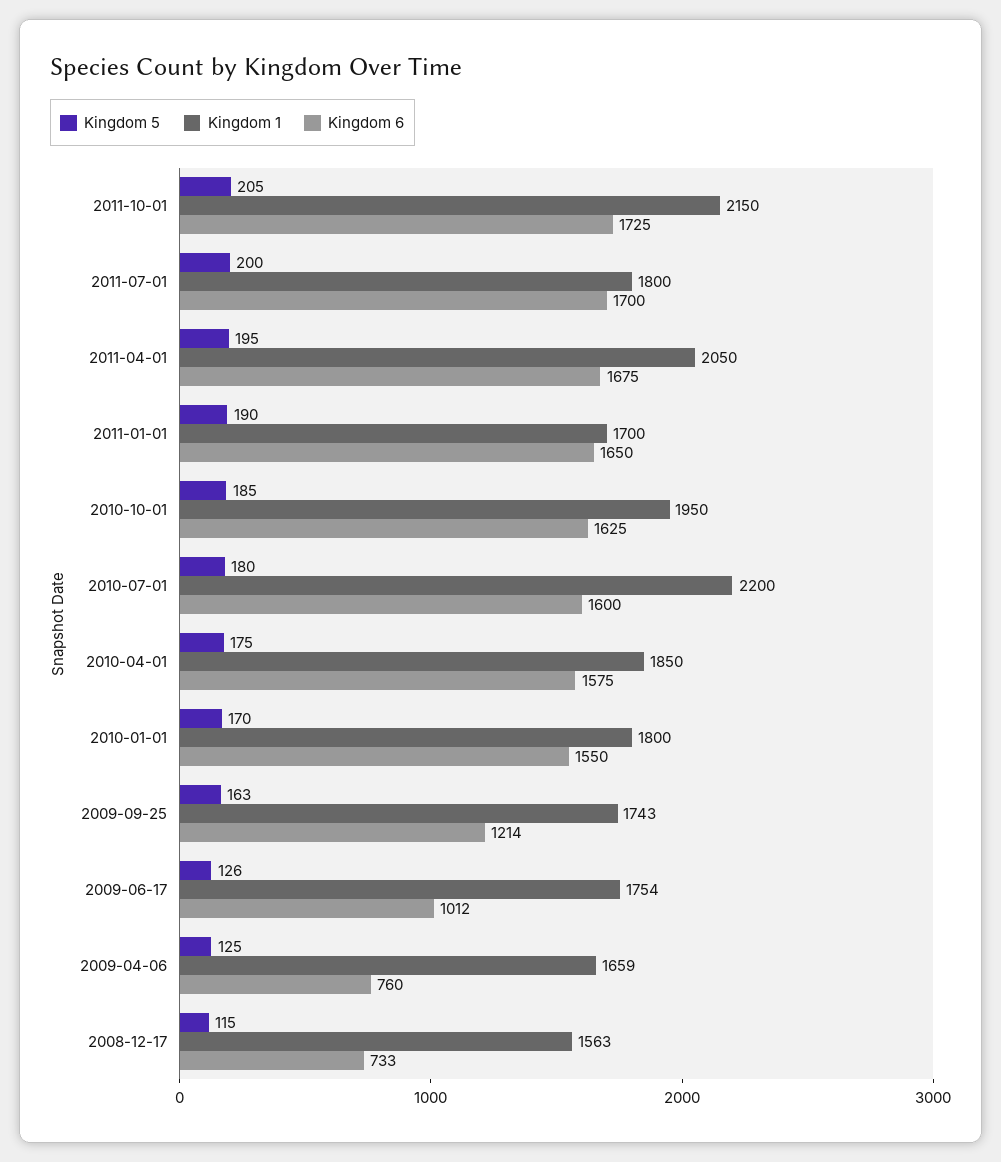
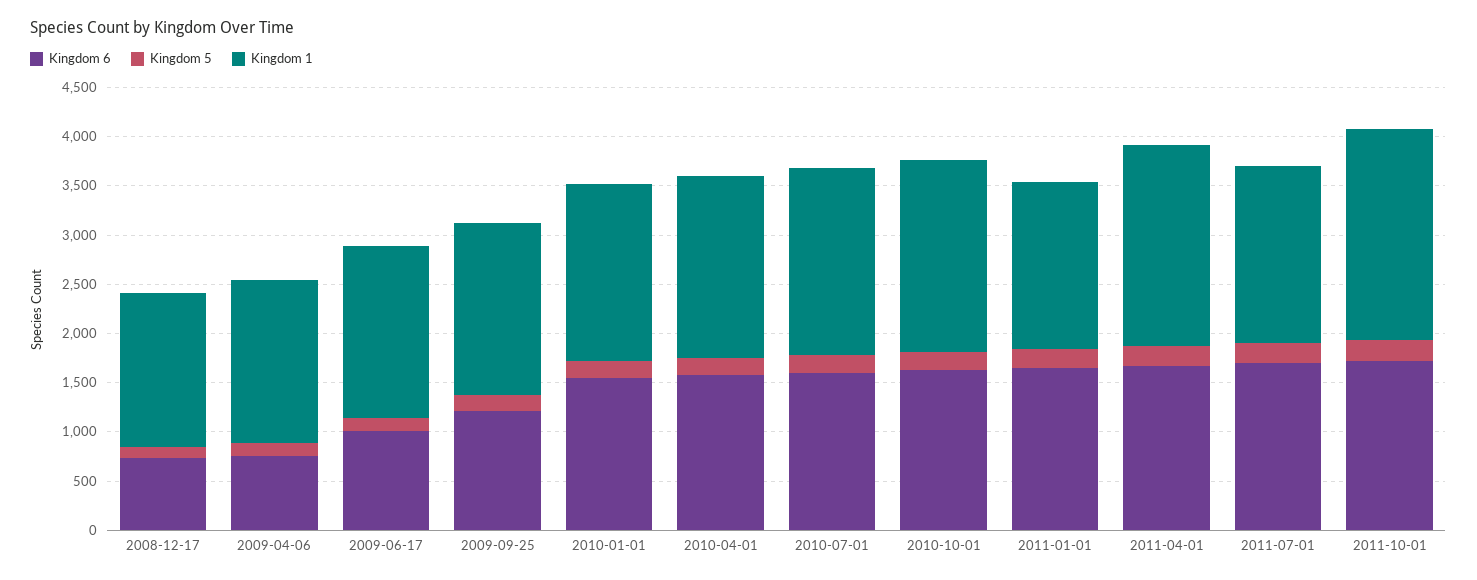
Kingdom 1, 2010-07-01: 2200 -> 1900

